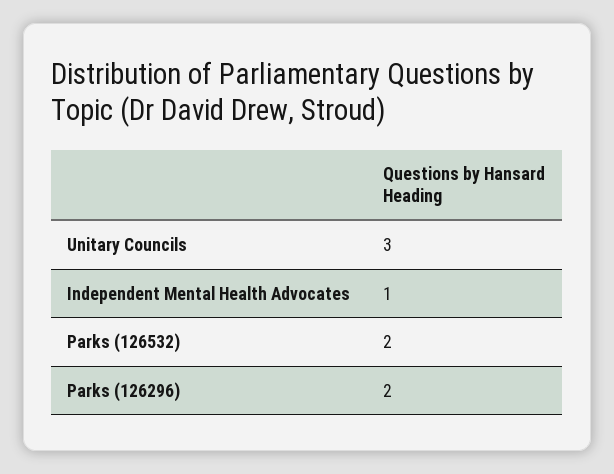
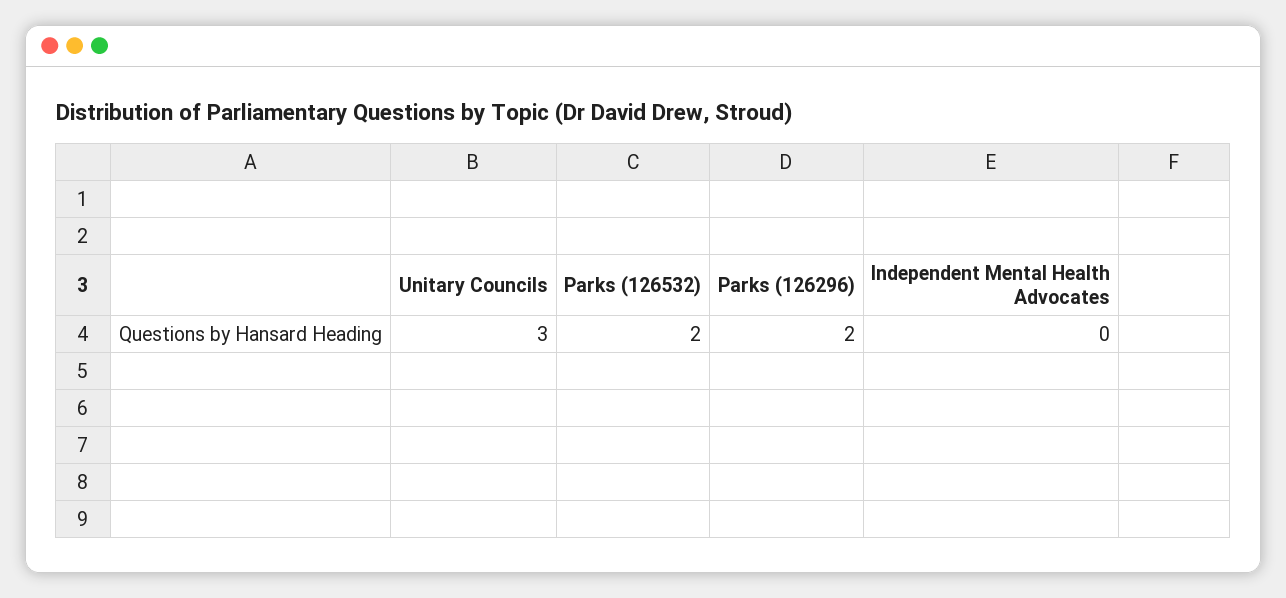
Independent Mental Health Advocates: 1 -> 0

